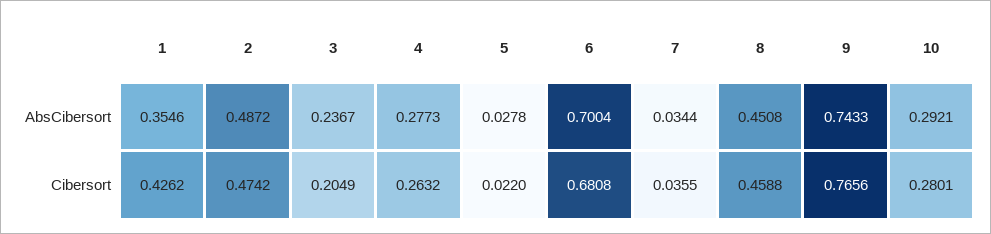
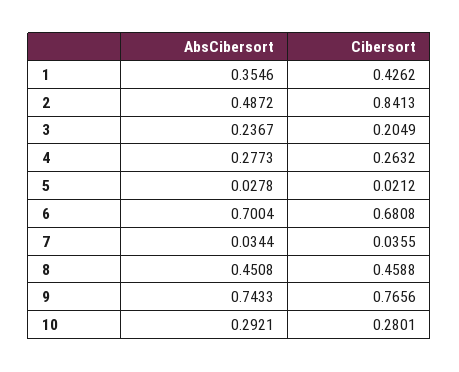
2, Cibersort: 0.4742 -> 0.8413
5, Cibersort: 0.022 -> 0.0212

